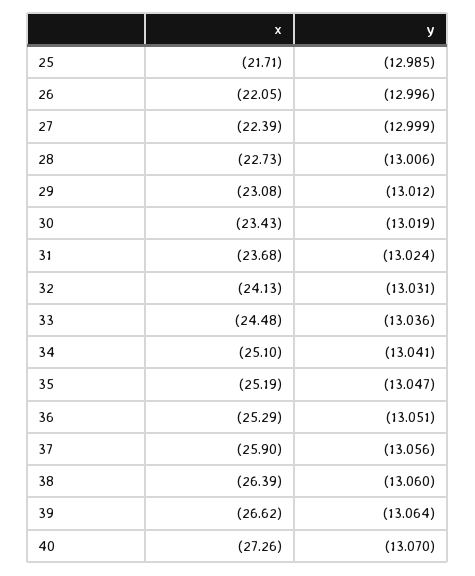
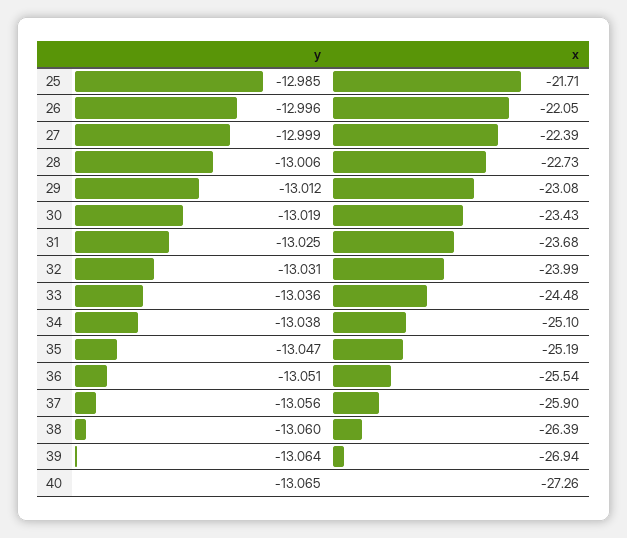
y, 31: -13.024 -> -13.025
x, 32: -24.13 -> -23.99
y, 34: -13.041 -> -13.038
x, 36: -25.29 -> -25.54
x, 39: -26.62 -> -26.94
y, 40: -13.07 -> -13.065

